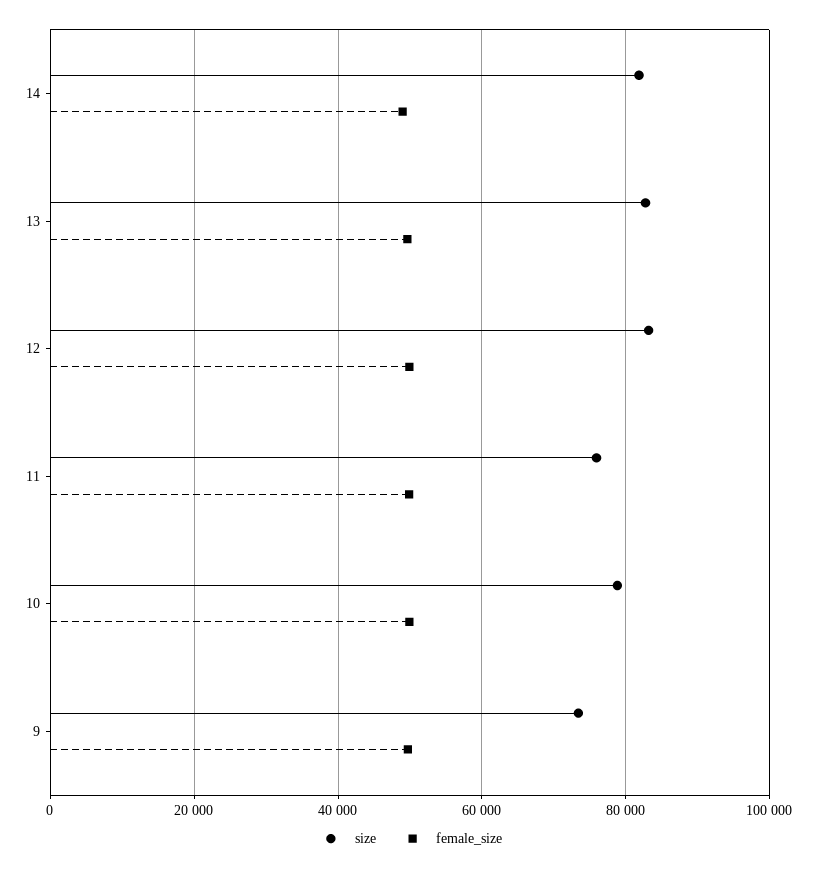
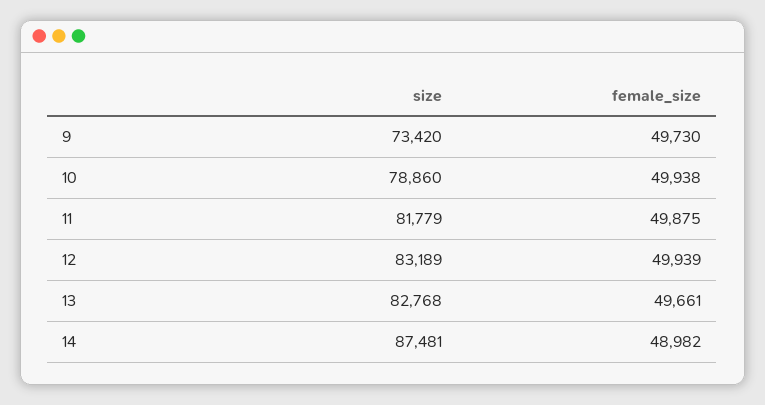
size, 14: 82000 -> 87481
size, 11: 76000 -> 81779

